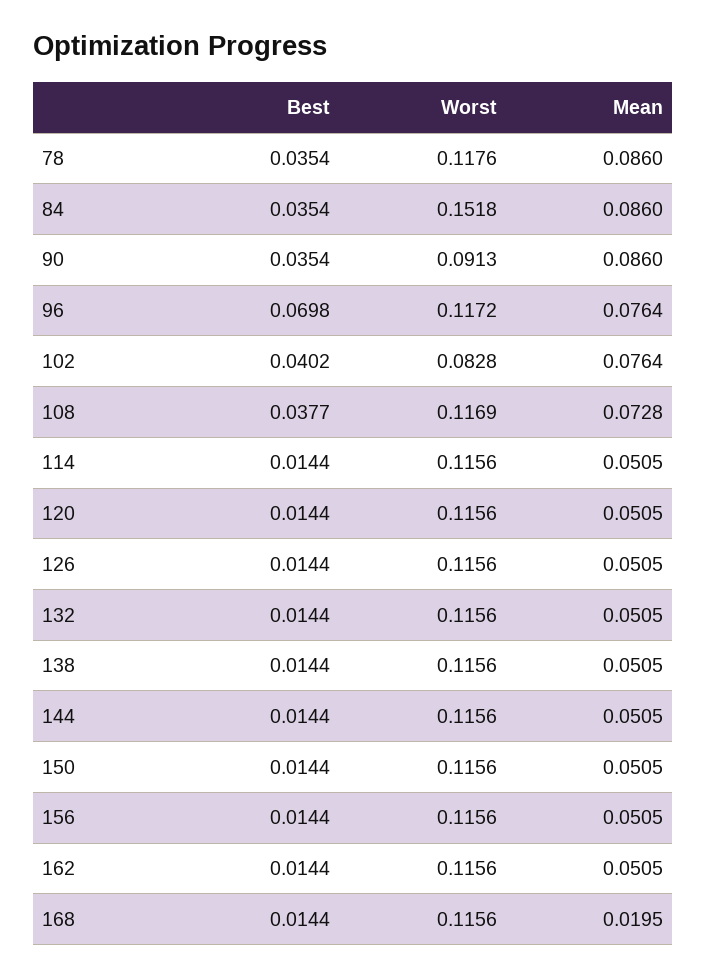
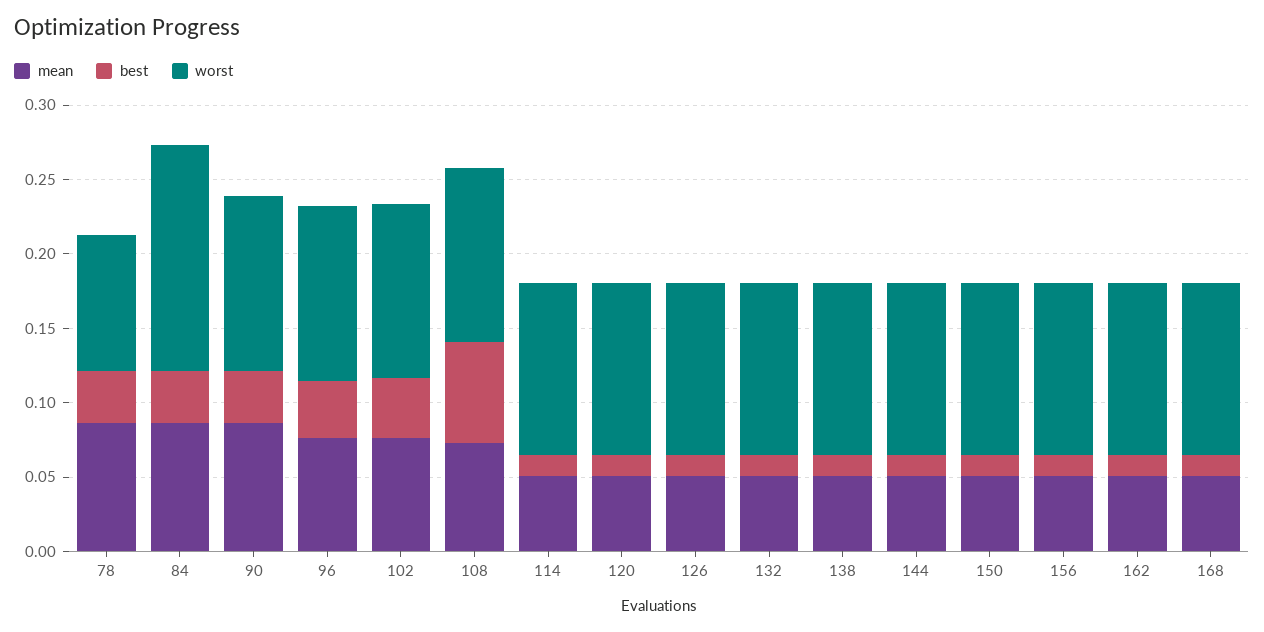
Worst, 78: 0.1176 -> 0.09
Worst, 90: 0.0913 -> 0.12
Best, 96: 0.0698 -> 0.04
Worst, 102: 0.0828 -> 0.12
Best, 108: 0.0377 -> 0.07
Mean, 168: 0.0195 -> 0.05

